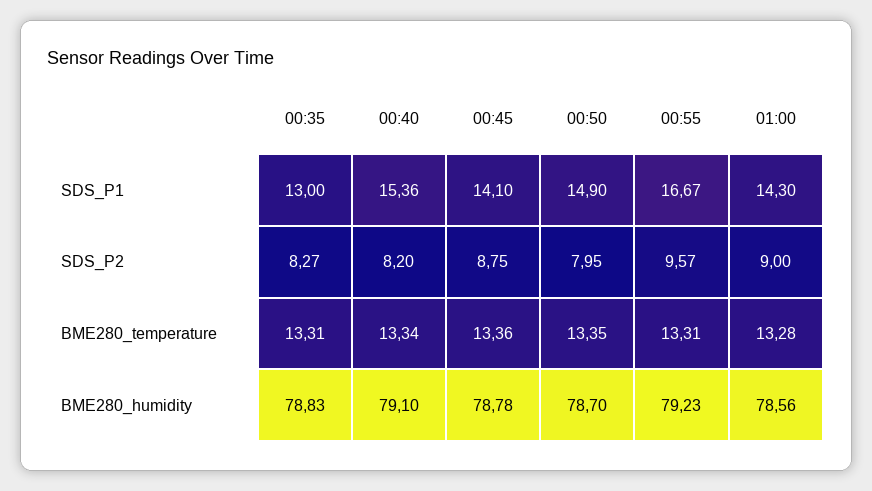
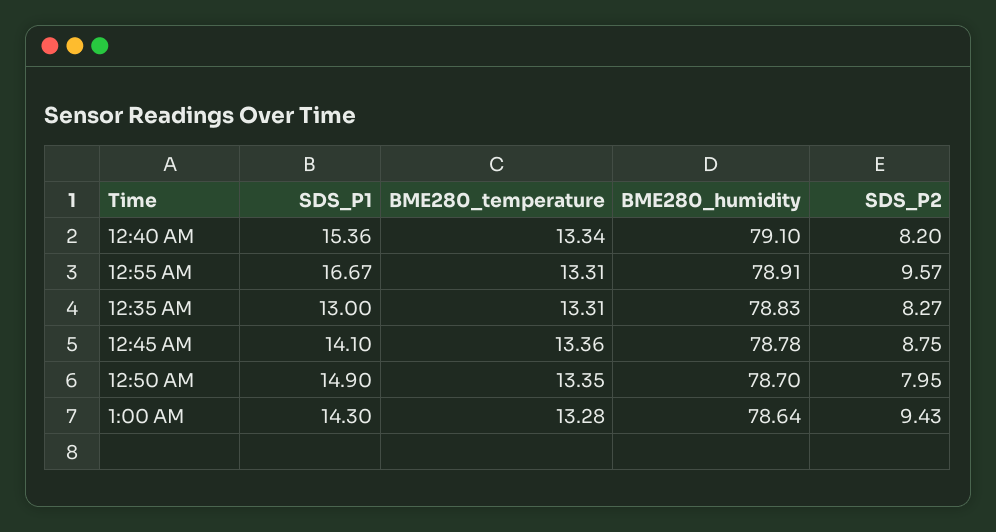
01:00, SDS_P2: 9 -> 9.43
00:55, BME280_humidity: 79.23 -> 78.91
01:00, BME280_humidity: 78.56 -> 78.64

